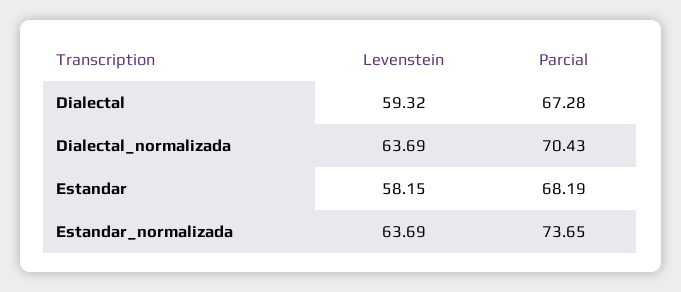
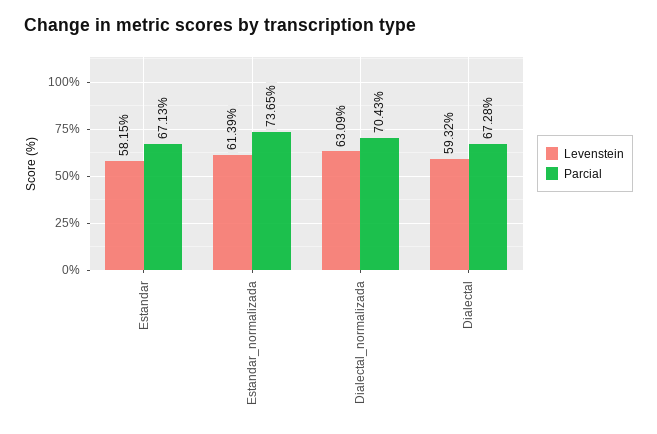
Levenstein, Dialectal_normalizada: 63.69 -> 63.09
Parcial, Estandar: 68.19 -> 67.13
Levenstein, Estandar_normalizada: 63.69 -> 61.39

